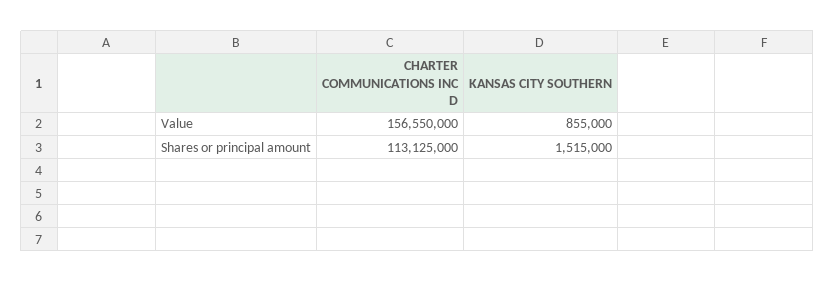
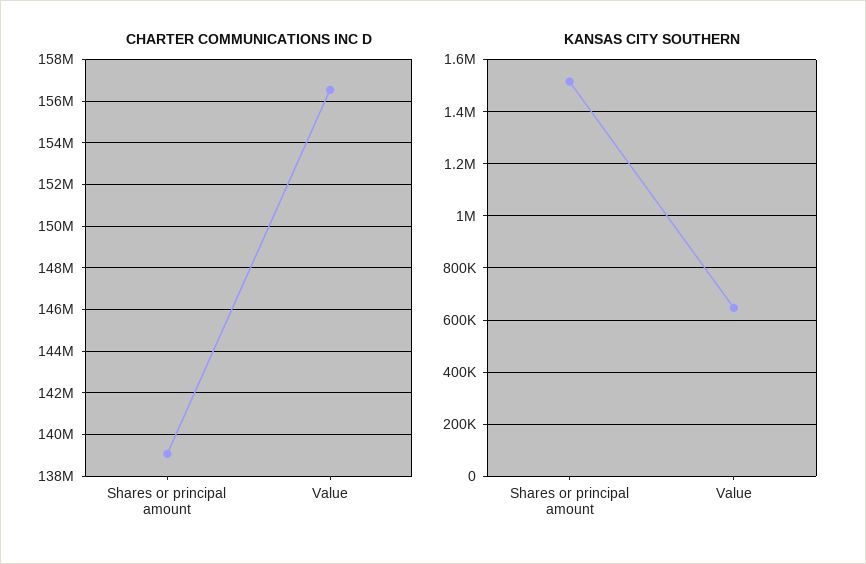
KANSAS CITY SOUTHERN, Value: 855000 -> 650000
CHARTER COMMUNICATIONS INC D, Shares or principal amount: 113125000 -> 139000000

